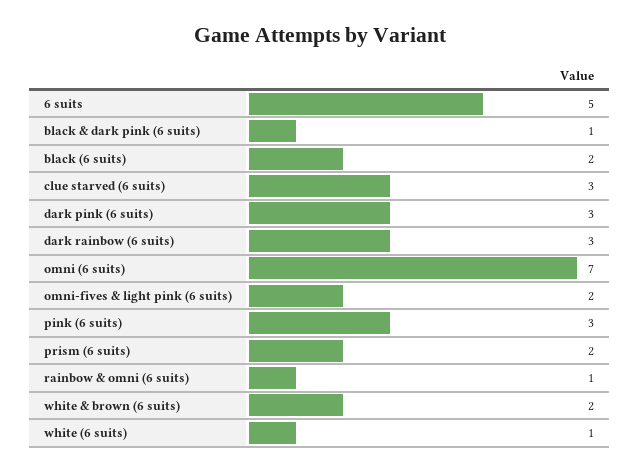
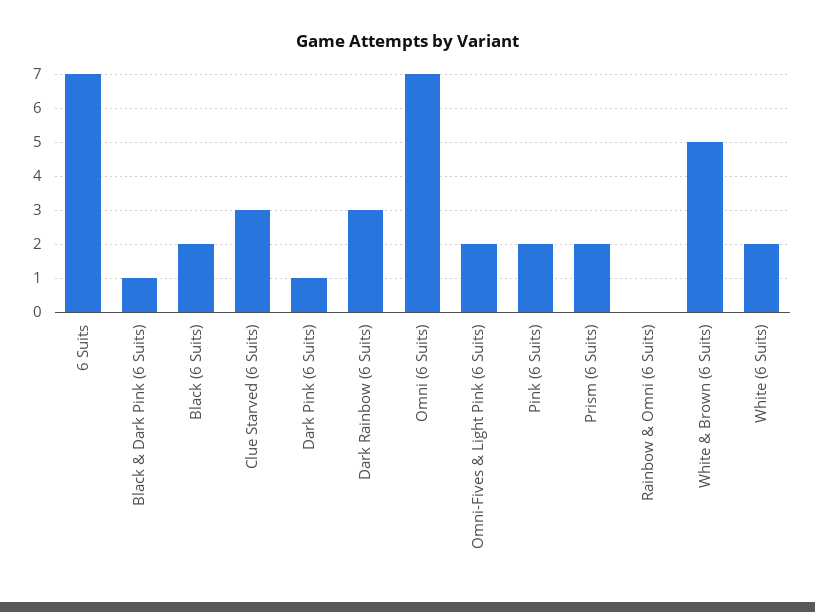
6 suits: 5 -> 7
dark pink (6 suits): 3 -> 1
pink (6 suits): 3 -> 2
rainbow & omni (6 suits): 1 -> 0
white & brown (6 suits): 2 -> 5
white (6 suits): 1 -> 2

